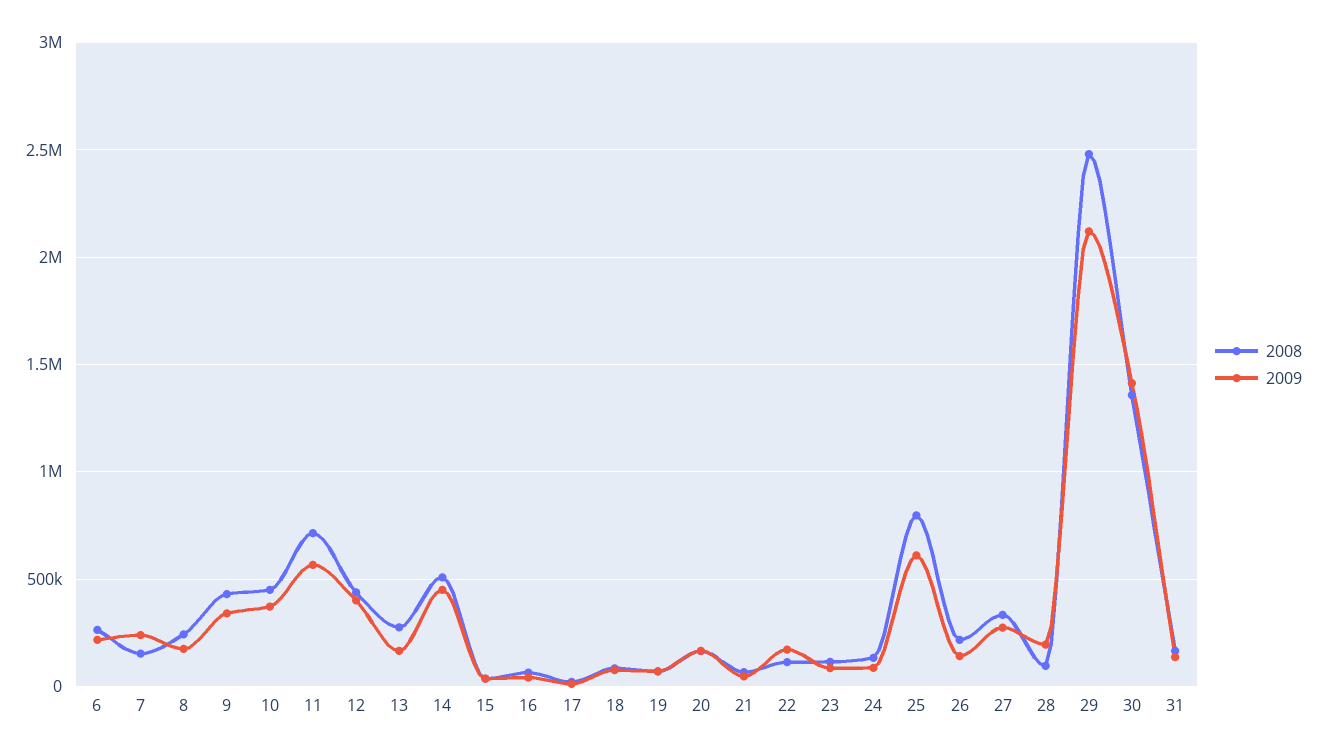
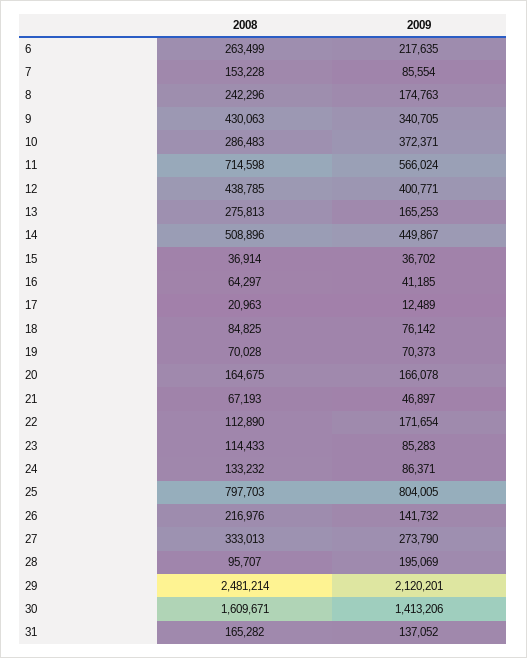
2009, 7: 250000 -> 85554
2008, 10: 450000 -> 286483
2009, 25: 600000 -> 804005
2008, 30: 1350000 -> 1609671

